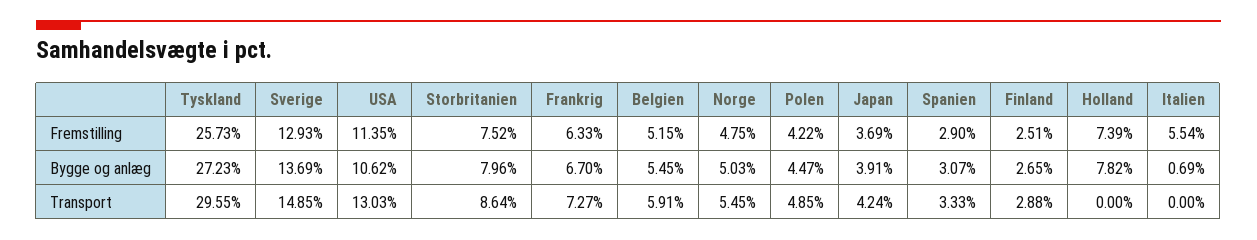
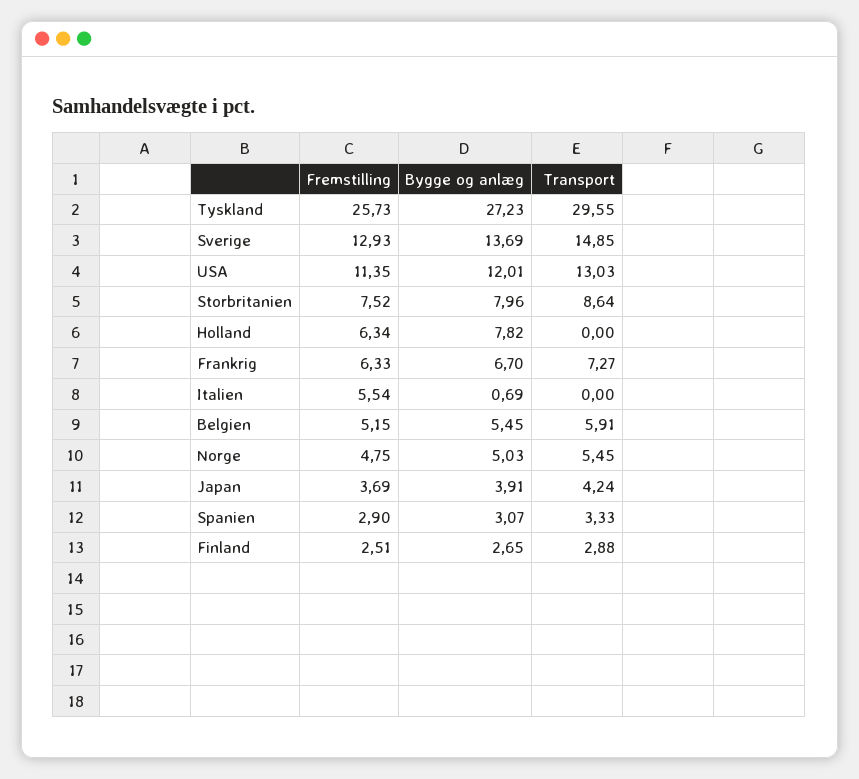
Polen, Fremstilling: 4.22 -> none
Holland, Fremstilling: 7.39 -> 6.34
USA, Bygge og anlæg: 10.62 -> 12.01
Polen, Bygge og anlæg: 4.47 -> none
Polen, Transport: 4.85 -> none

